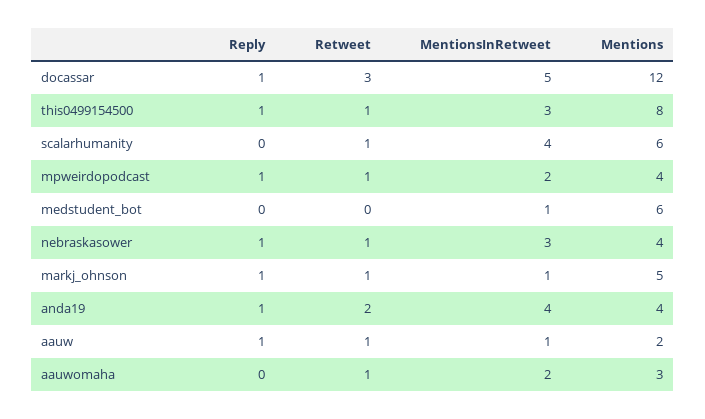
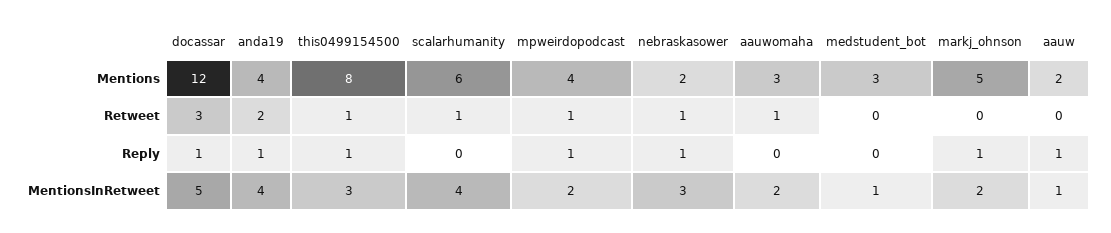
Mentions, medstudent_bot: 6 -> 3
Mentions, nebraskasower: 4 -> 2
Retweet, markj_ohnson: 1 -> 0
MentionsInRetweet, markj_ohnson: 1 -> 2
Retweet, aauw: 1 -> 0

